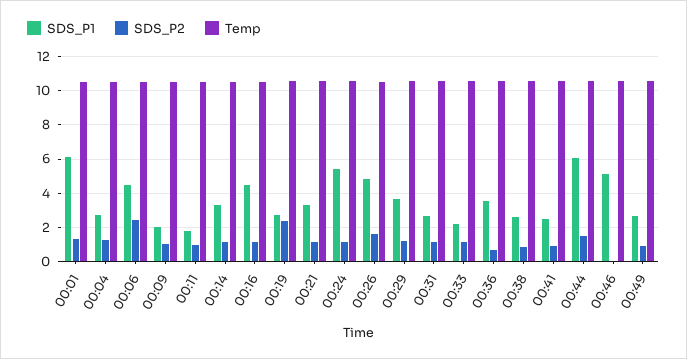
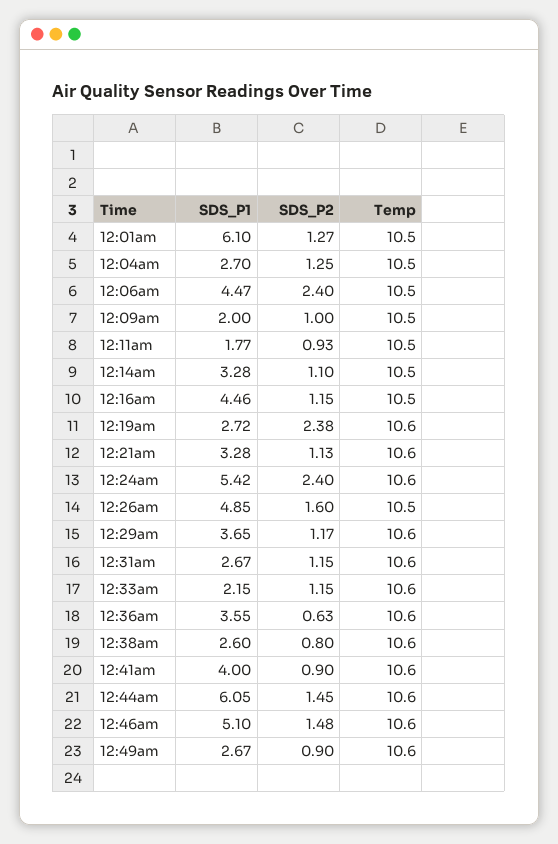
SDS_P2, 00:24: 1 -> 2.4
SDS_P1, 00:41: 2.5 -> 4
SDS_P2, 00:46: 0 -> 1.48

